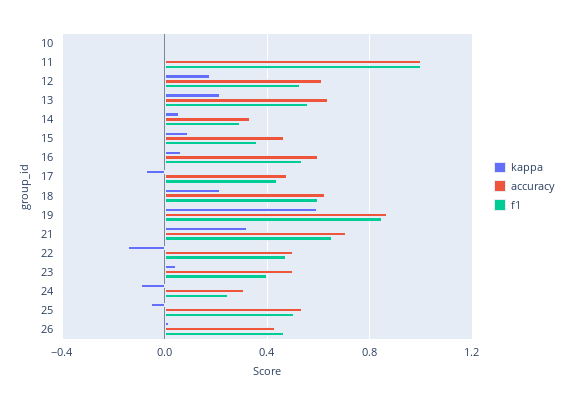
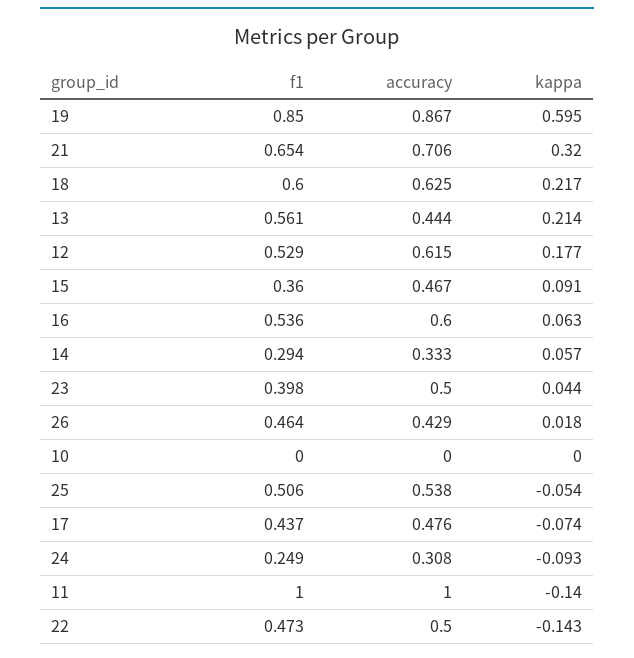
kappa, 11: 0 -> -0.14
accuracy, 13: 0.65 -> 0.444

